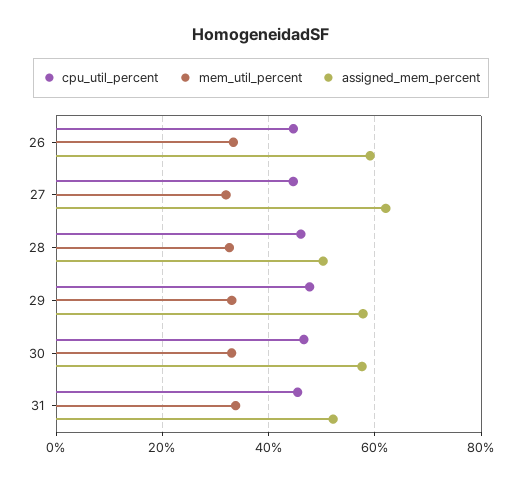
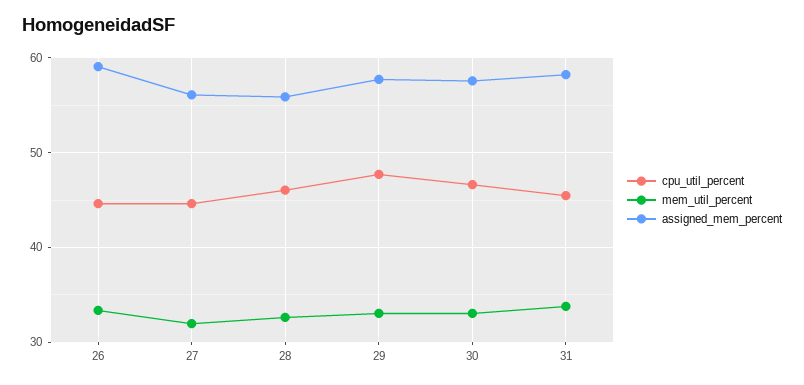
assigned_mem_percent, 27: 62 -> 56
assigned_mem_percent, 28: 50 -> 56
assigned_mem_percent, 31: 52 -> 58

